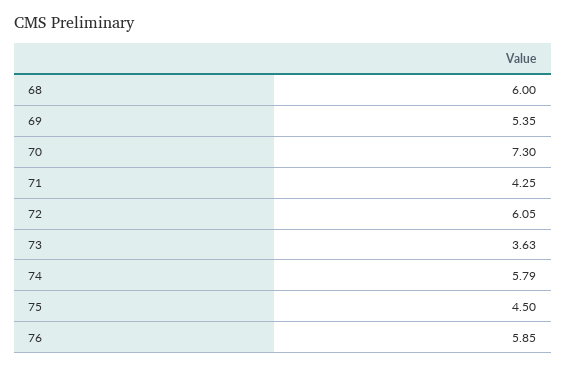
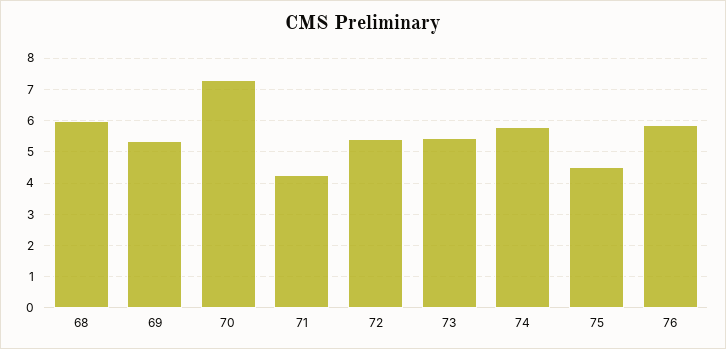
72: 6.05 -> 5.4
73: 3.63 -> 5.4

